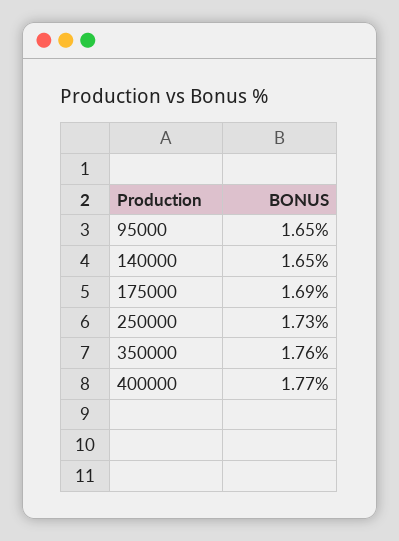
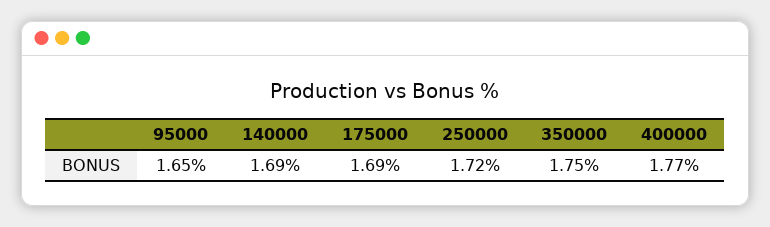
140000: 1.65 -> 1.69
250000: 1.73 -> 1.72
350000: 1.76 -> 1.75

